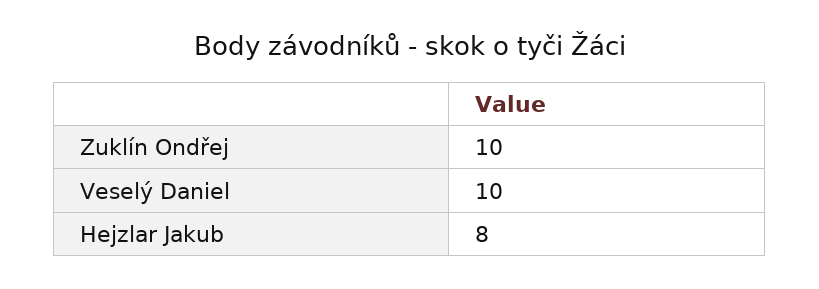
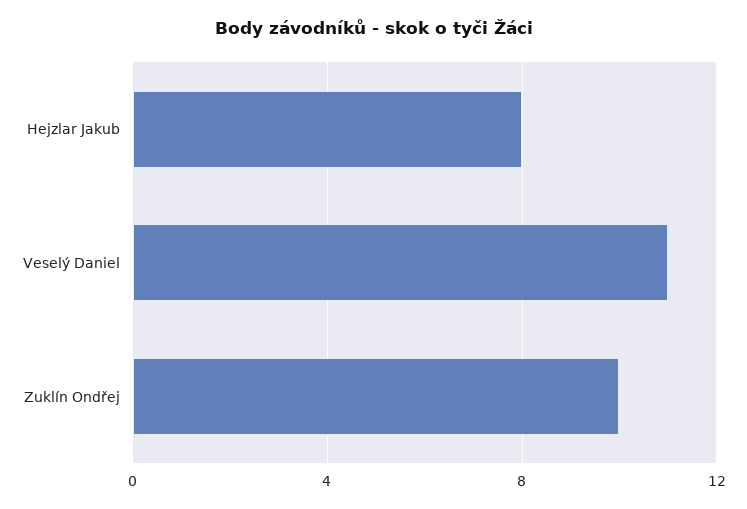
Veselý Daniel: 10 -> 11

